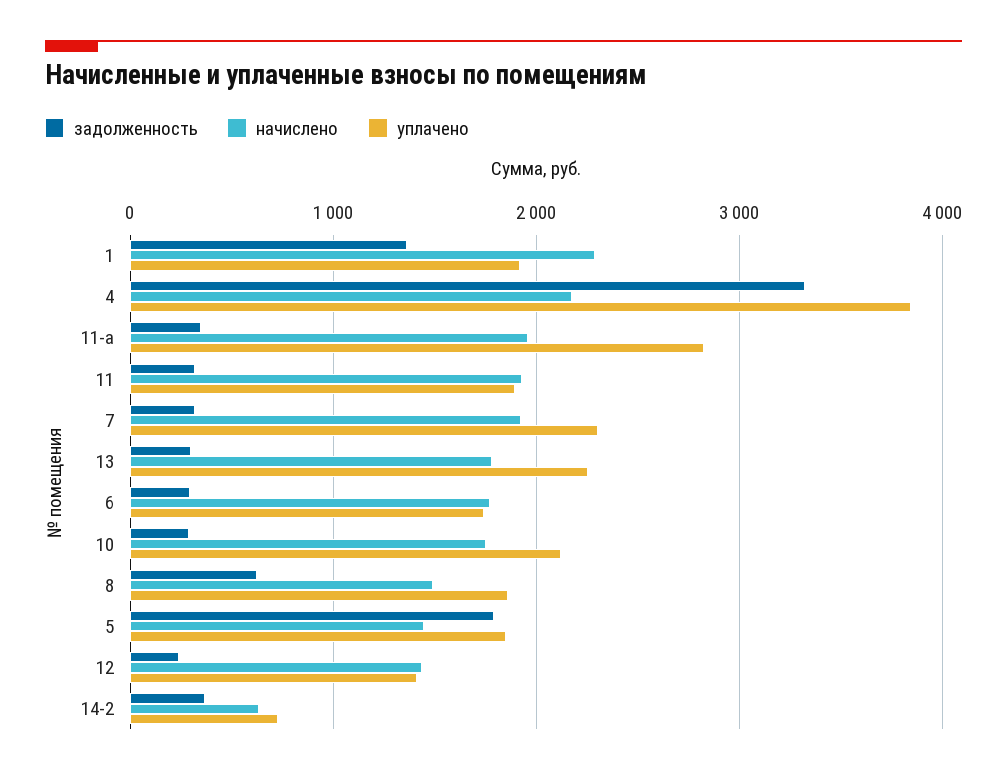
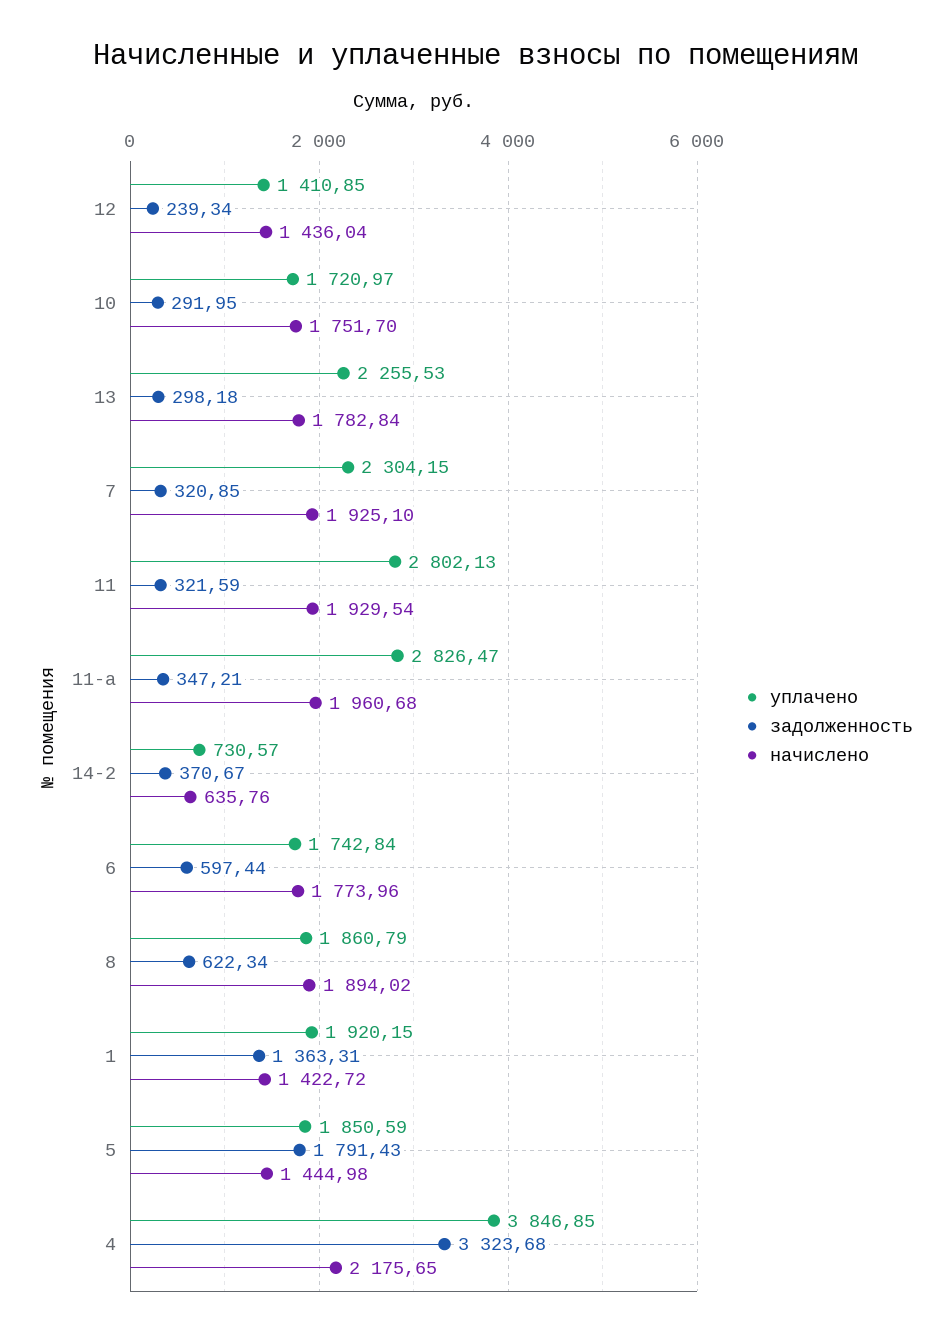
начислено, 1: 2300 -> 1422.72
уплачено, 11: 1900 -> 2802.13
задолженность, 6: 300 -> 597.44
уплачено, 10: 2100 -> 1720.97
начислено, 8: 1500 -> 1894.02

